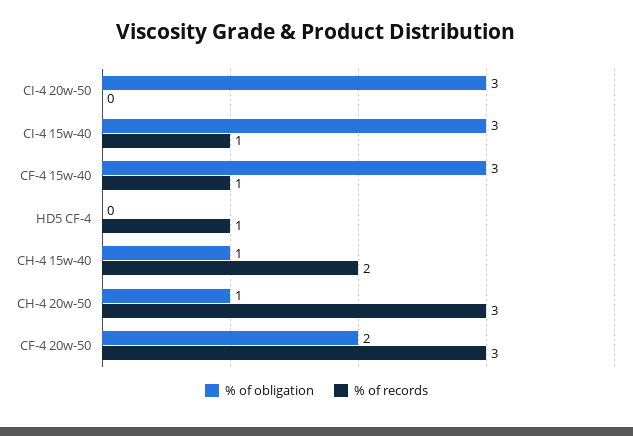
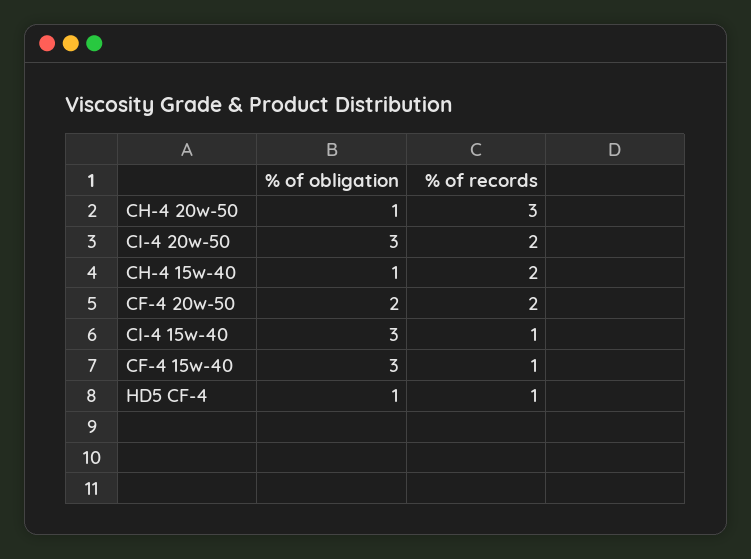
% of records, CI-4 20w-50: 0 -> 2
% of obligation, HD5 CF-4: 0 -> 1
% of records, CF-4 20w-50: 3 -> 2

